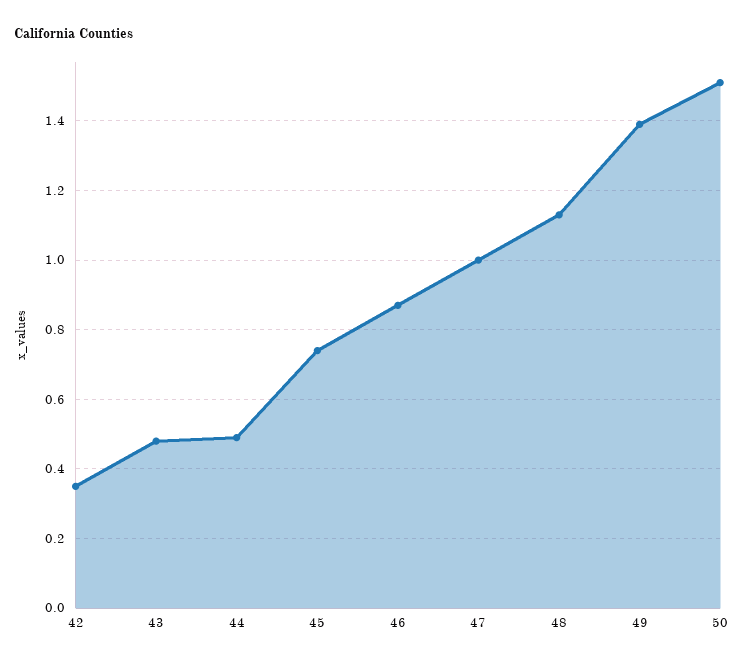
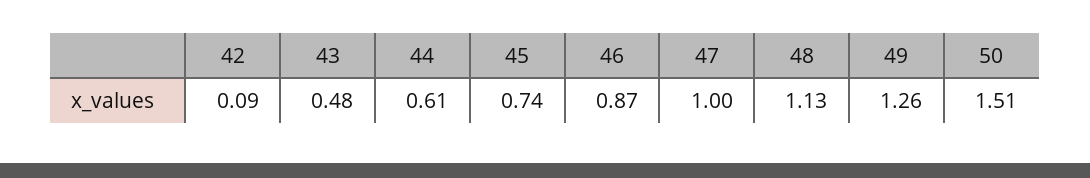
42: 0.35 -> 0.09
44: 0.5 -> 0.61
49: 1.4 -> 1.26

